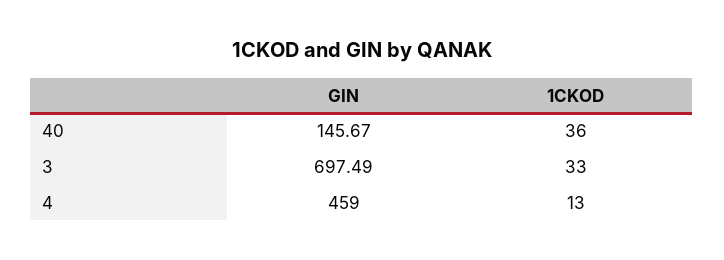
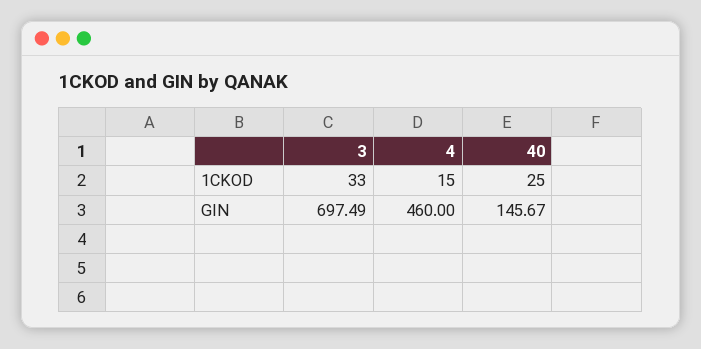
1CKOD, 40: 36 -> 25
GIN, 4: 459 -> 460
1CKOD, 4: 13 -> 15

